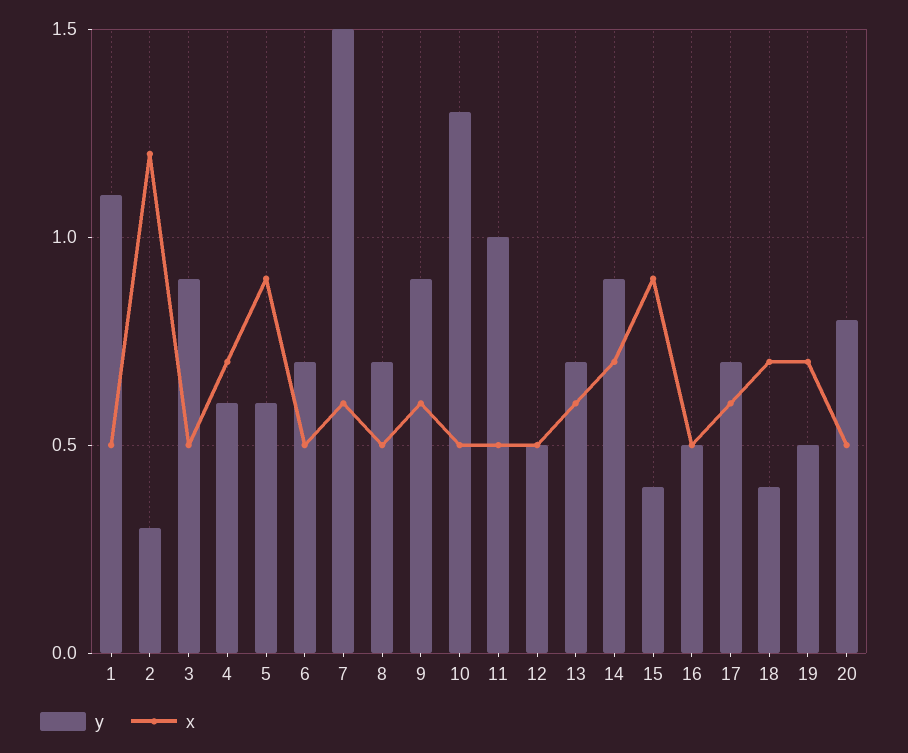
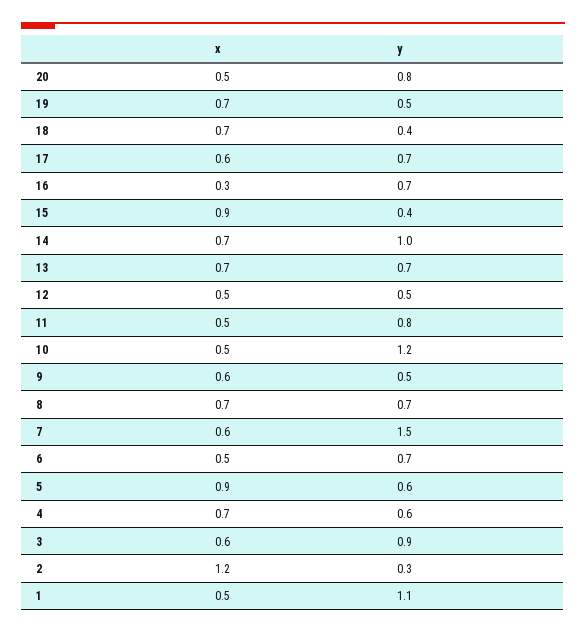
x, 3: 0.5 -> 0.6
x, 8: 0.5 -> 0.7
y, 9: 0.9 -> 0.5
y, 10: 1.3 -> 1.2
y, 11: 1 -> 0.8
x, 13: 0.6 -> 0.7
y, 14: 0.9 -> 1
y, 16: 0.5 -> 0.7
x, 16: 0.5 -> 0.3

